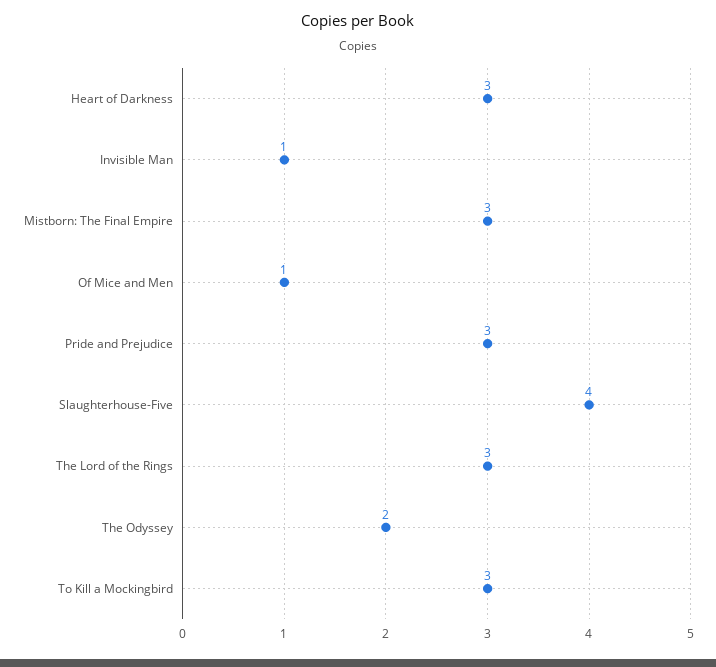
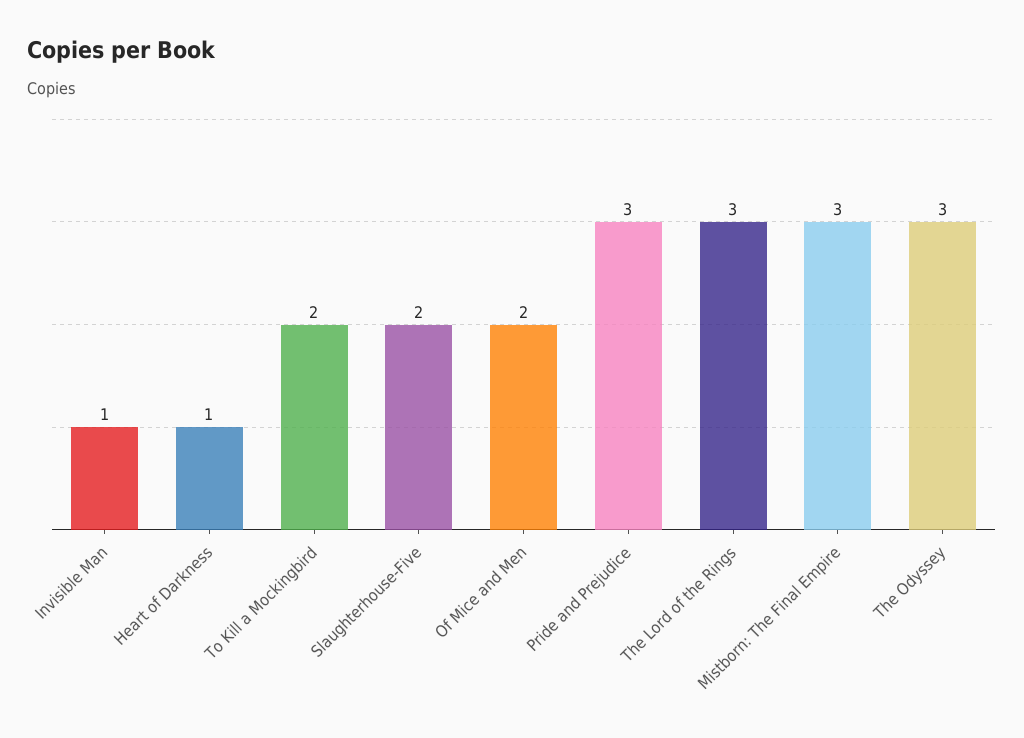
Heart of Darkness: 3 -> 1
Of Mice and Men: 1 -> 2
Slaughterhouse-Five: 4 -> 2
The Odyssey: 2 -> 3
To Kill a Mockingbird: 3 -> 2

